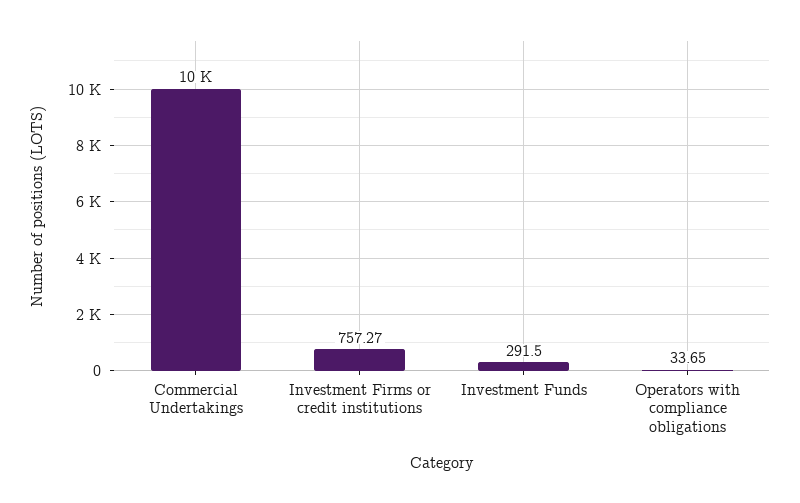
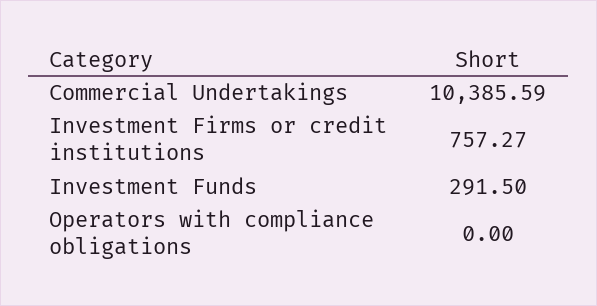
Operators with compliance obligations: 33.65 -> 0

